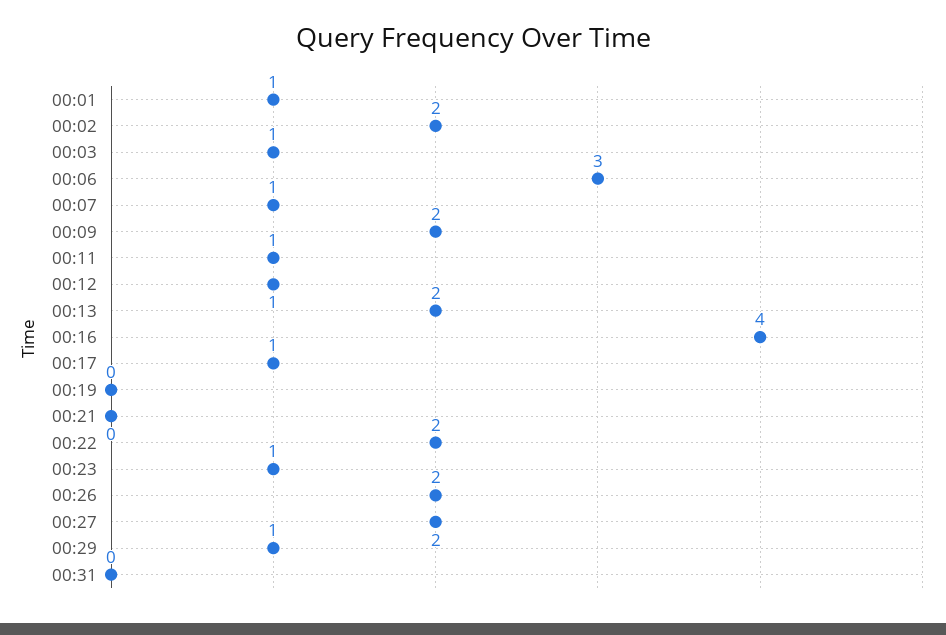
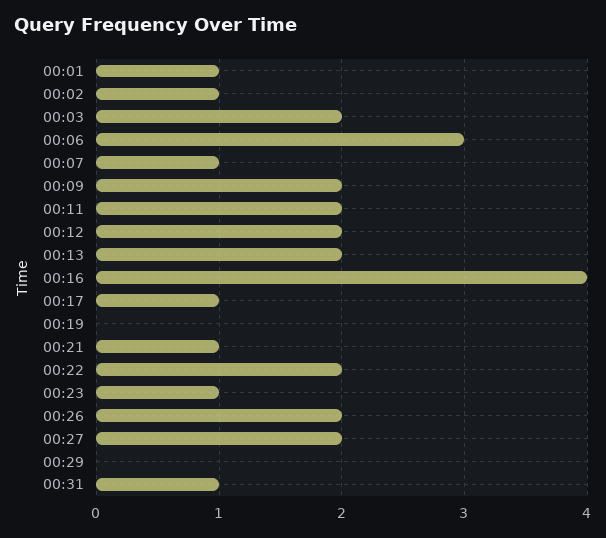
00:02: 2 -> 1
00:03: 1 -> 2
00:11: 1 -> 2
00:12: 1 -> 2
00:21: 0 -> 1
00:29: 1 -> 0
00:31: 0 -> 1

